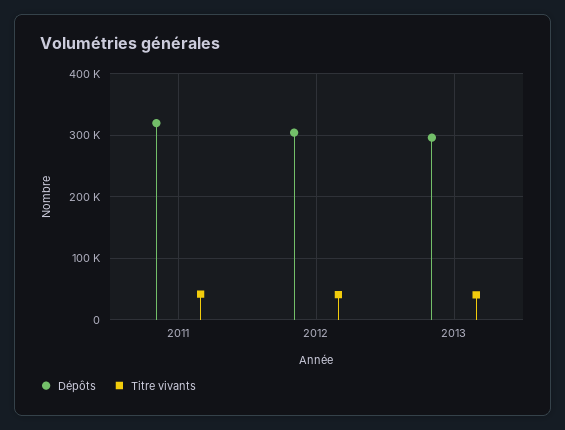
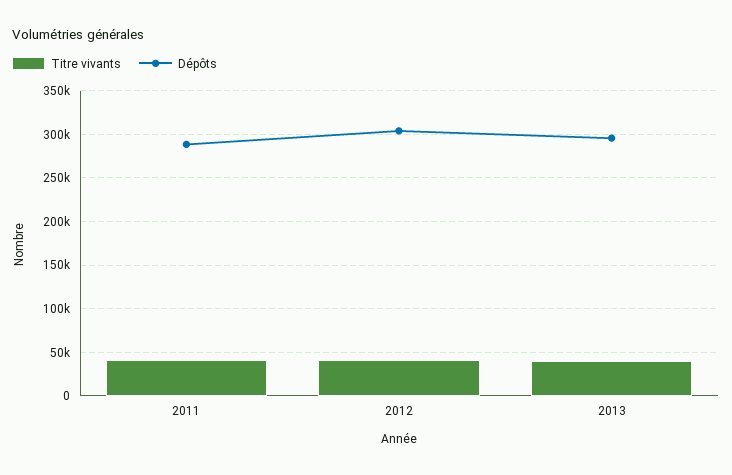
Dépôts, 2011: 320000 -> 290000

